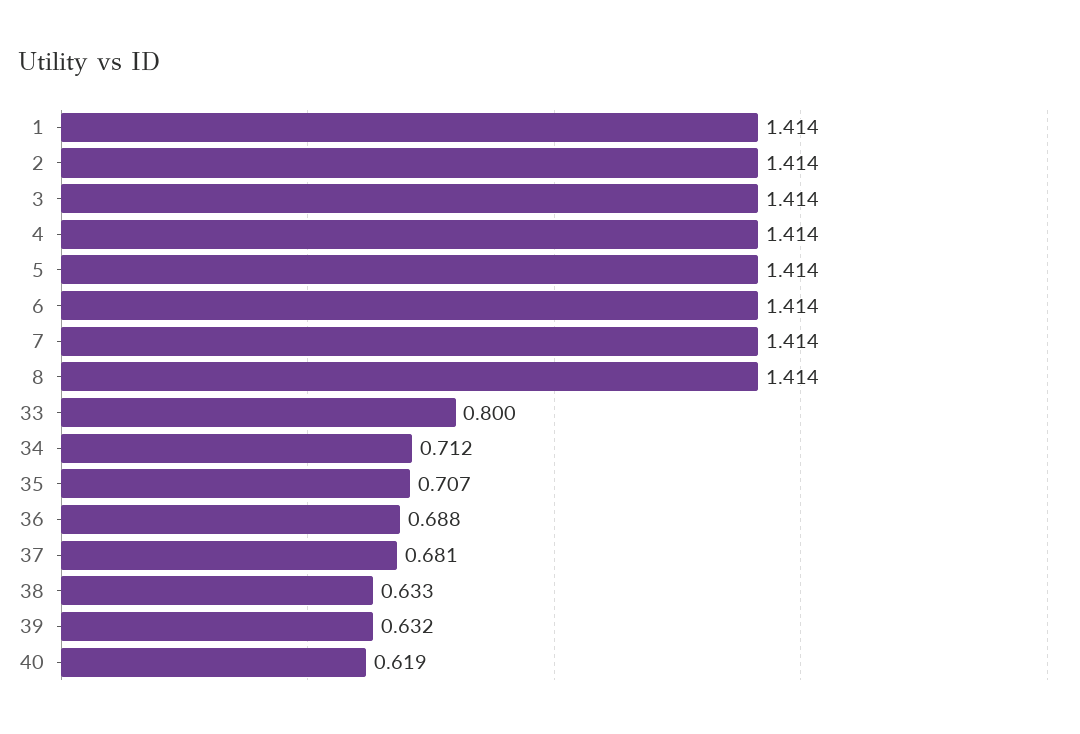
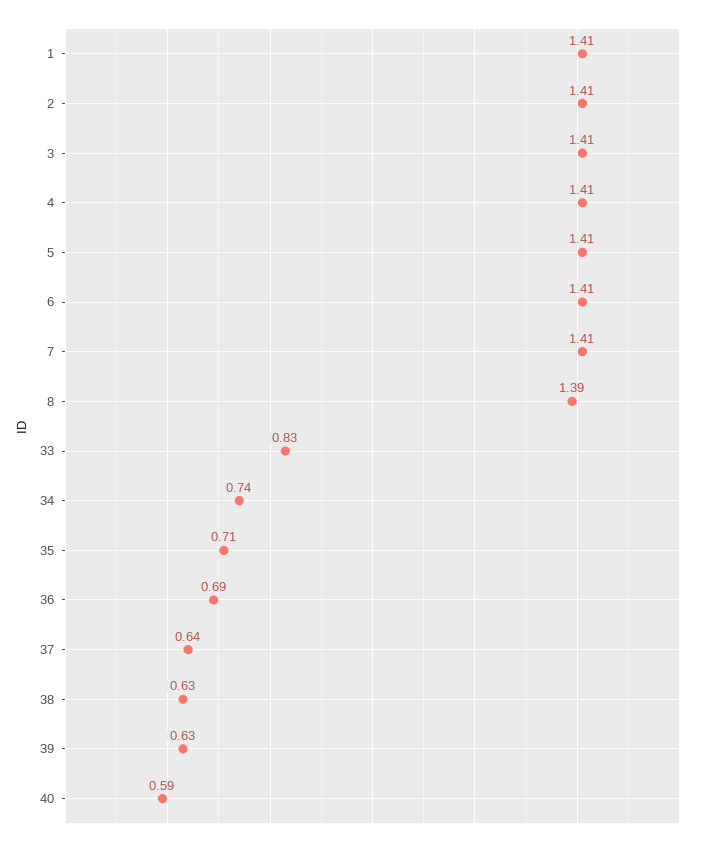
8: 1.414 -> 1.39
33: 0.8 -> 0.83
34: 0.712 -> 0.74
37: 0.681 -> 0.64
40: 0.619 -> 0.59

